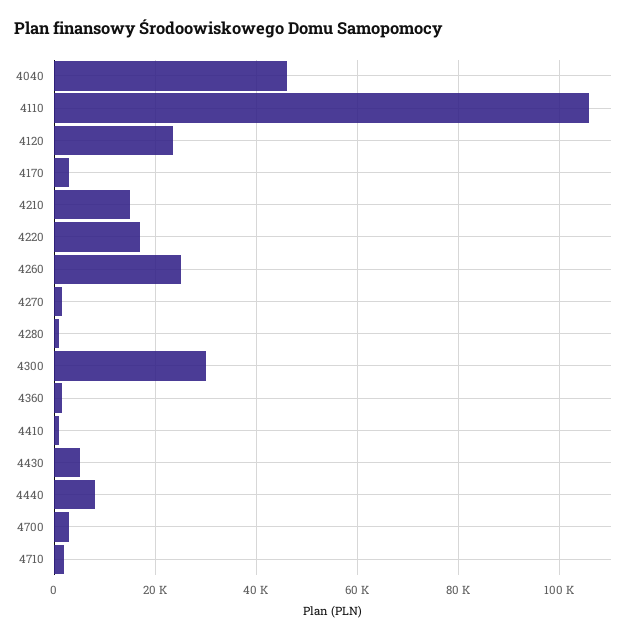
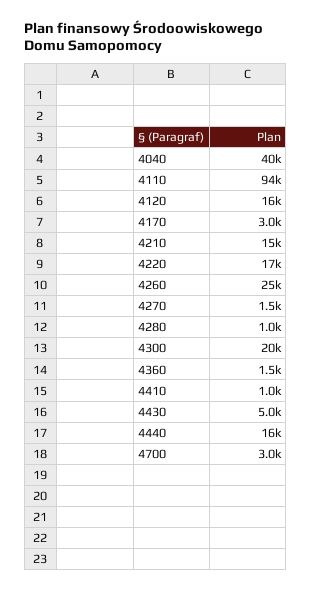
4040: 46000 -> 40000
4110: 106000 -> 94000
4120: 24000 -> 16000
4300: 30000 -> 20000
4440: 8000 -> 16000
4710: 2000 -> none

